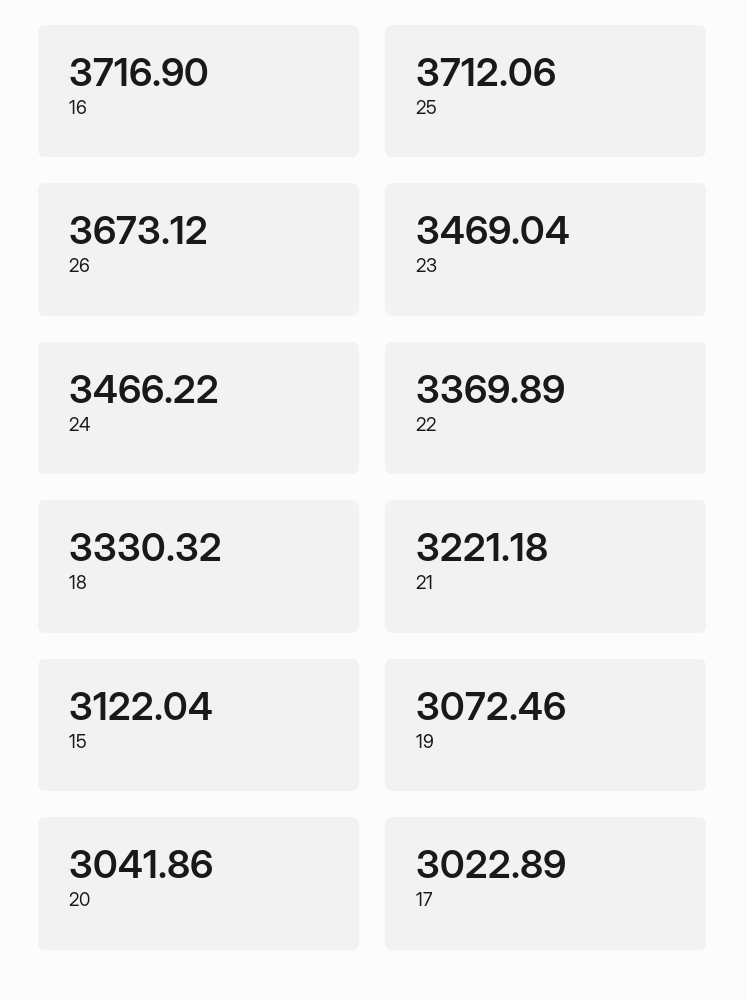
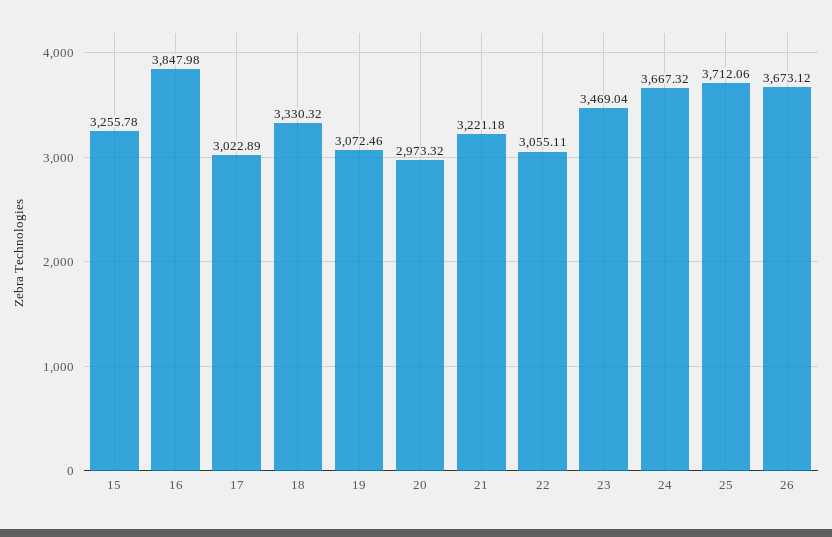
16: 3716.9 -> 3847.98
24: 3466.22 -> 3667.32
22: 3369.89 -> 3055.11
15: 3122.04 -> 3255.78
20: 3041.86 -> 2973.32

